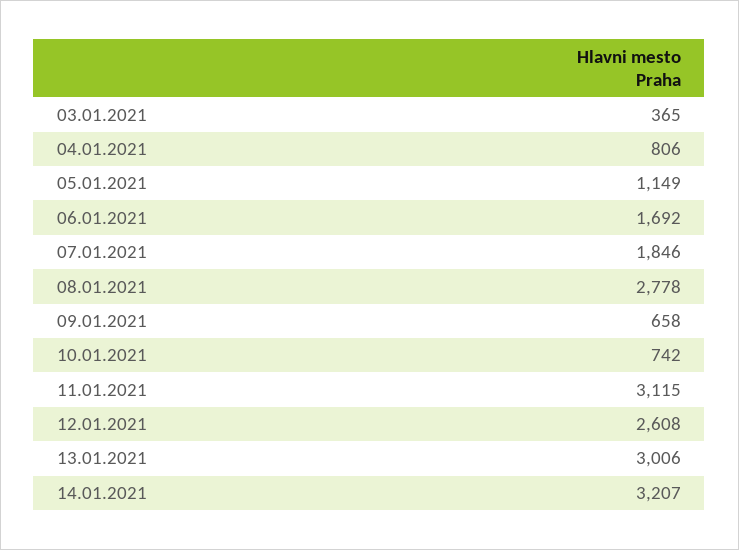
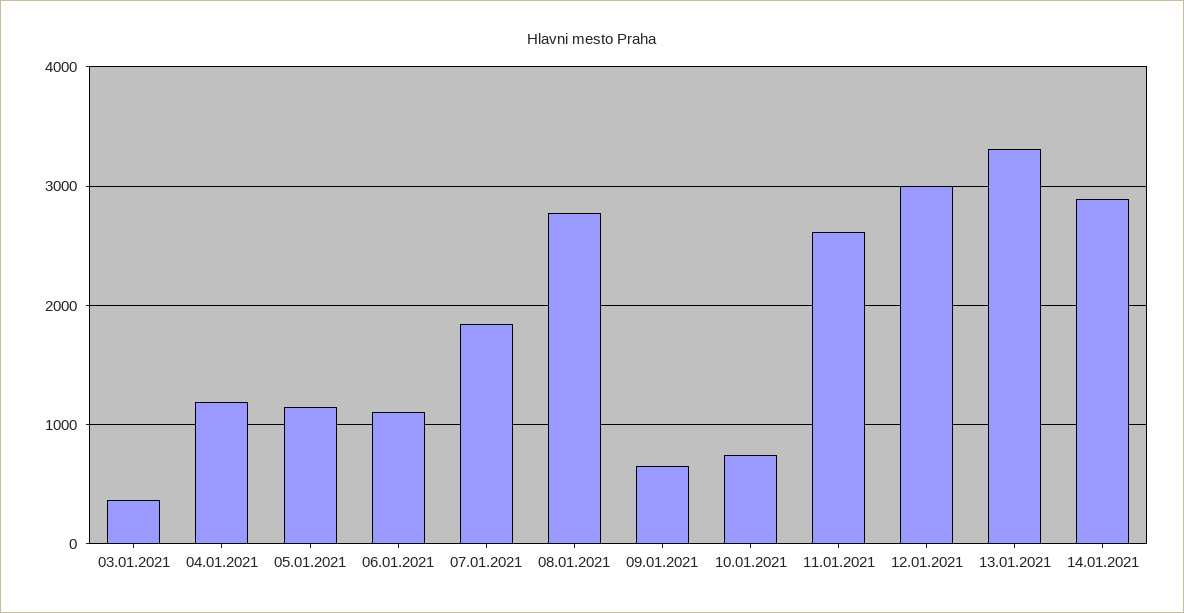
04.01.2021: 806 -> 1200
06.01.2021: 1692 -> 1100
11.01.2021: 3115 -> 2600
12.01.2021: 2608 -> 3000
13.01.2021: 3006 -> 3300
14.01.2021: 3207 -> 2900

